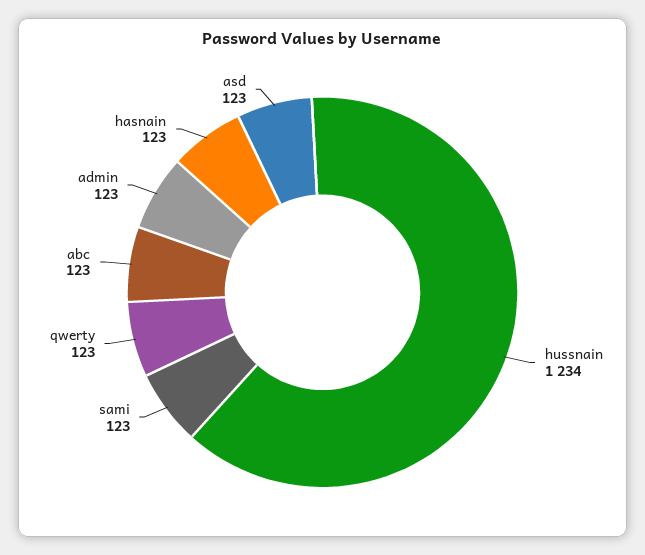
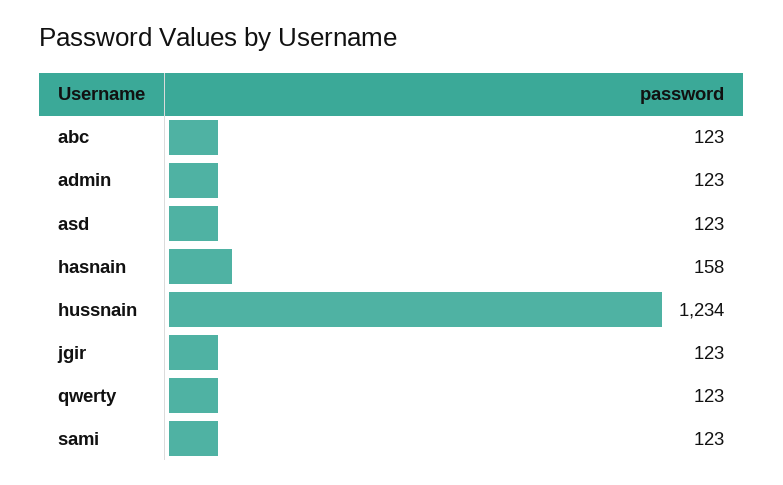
hasnain: 123 -> 158
jgir: none -> 123

